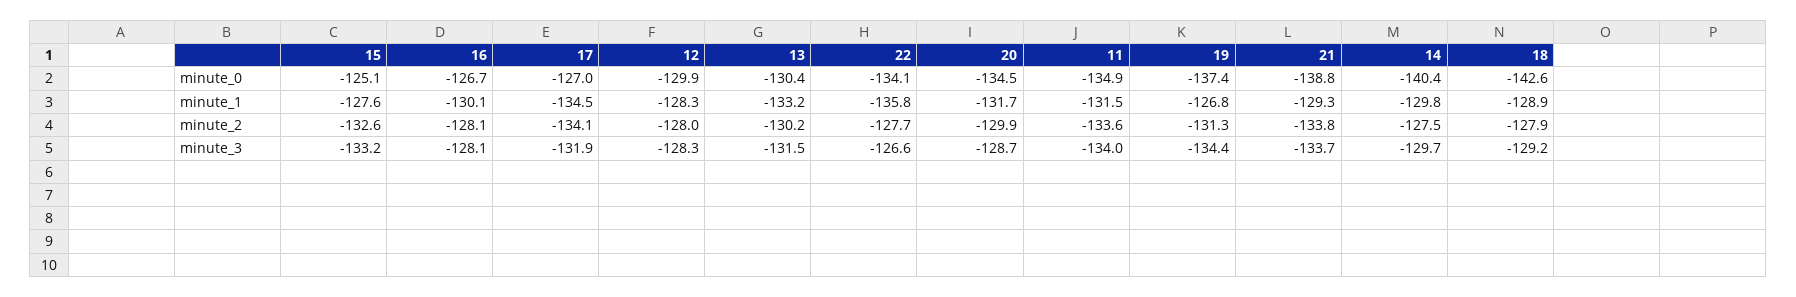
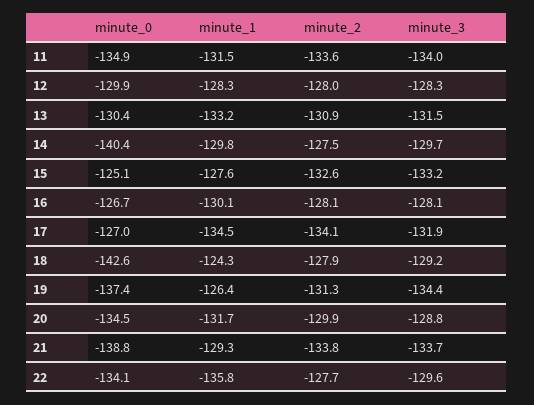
19, minute_1: -126.8 -> -126.4
18, minute_1: -128.9 -> -124.3
13, minute_2: -130.2 -> -130.9
22, minute_3: -126.6 -> -129.6
20, minute_3: -128.7 -> -128.8

